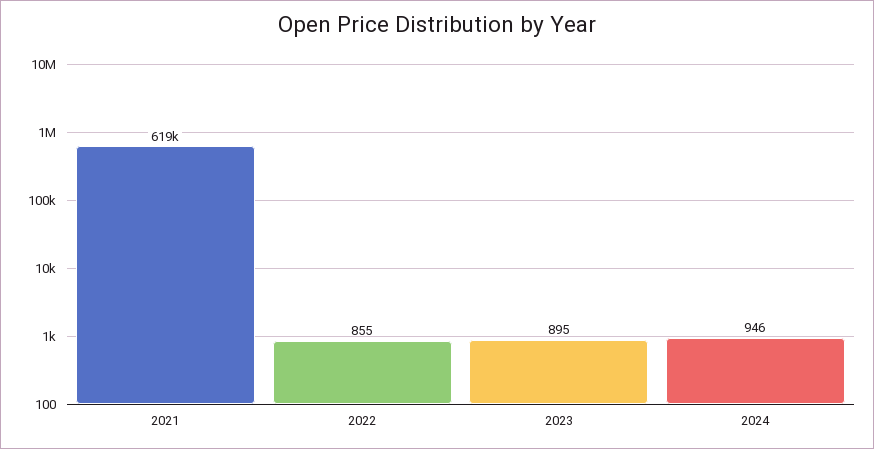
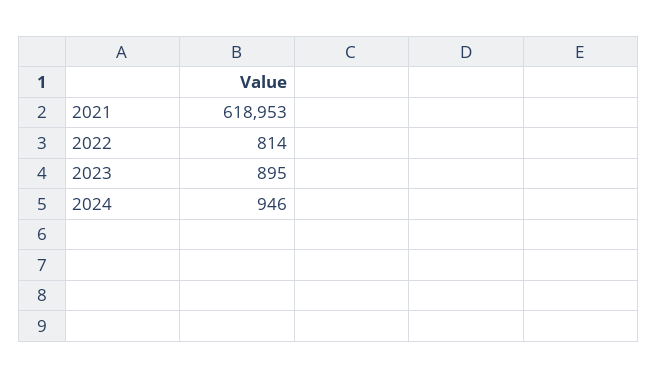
2022: 855 -> 814

